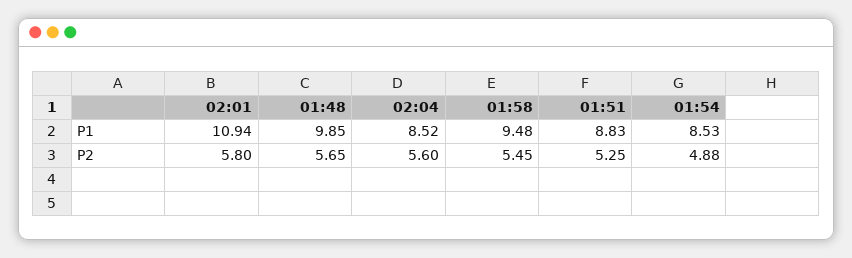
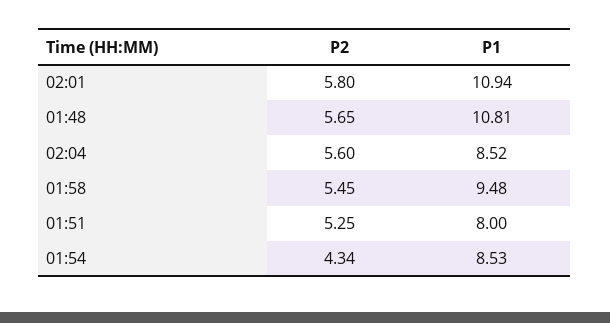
01:48, P1: 9.85 -> 10.81
01:51, P1: 8.83 -> 8
01:54, P2: 4.88 -> 4.34

